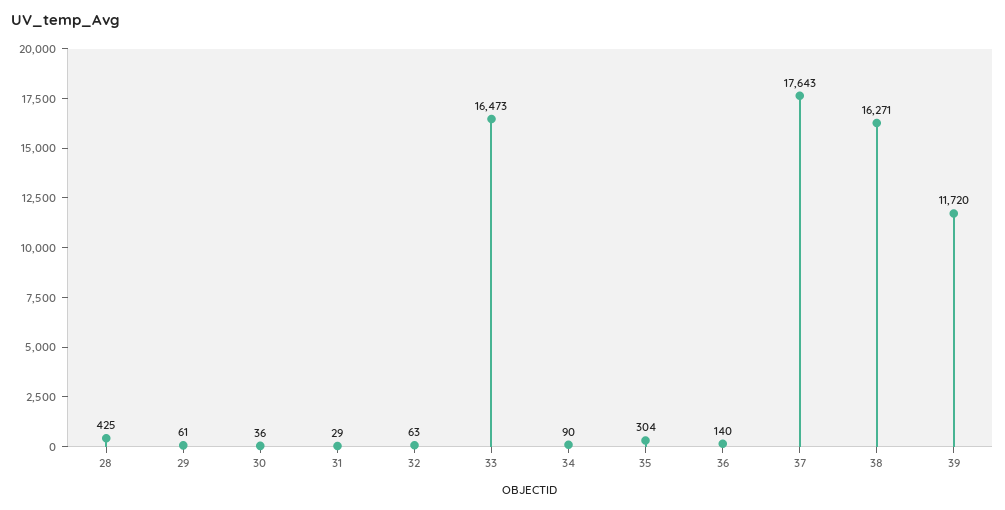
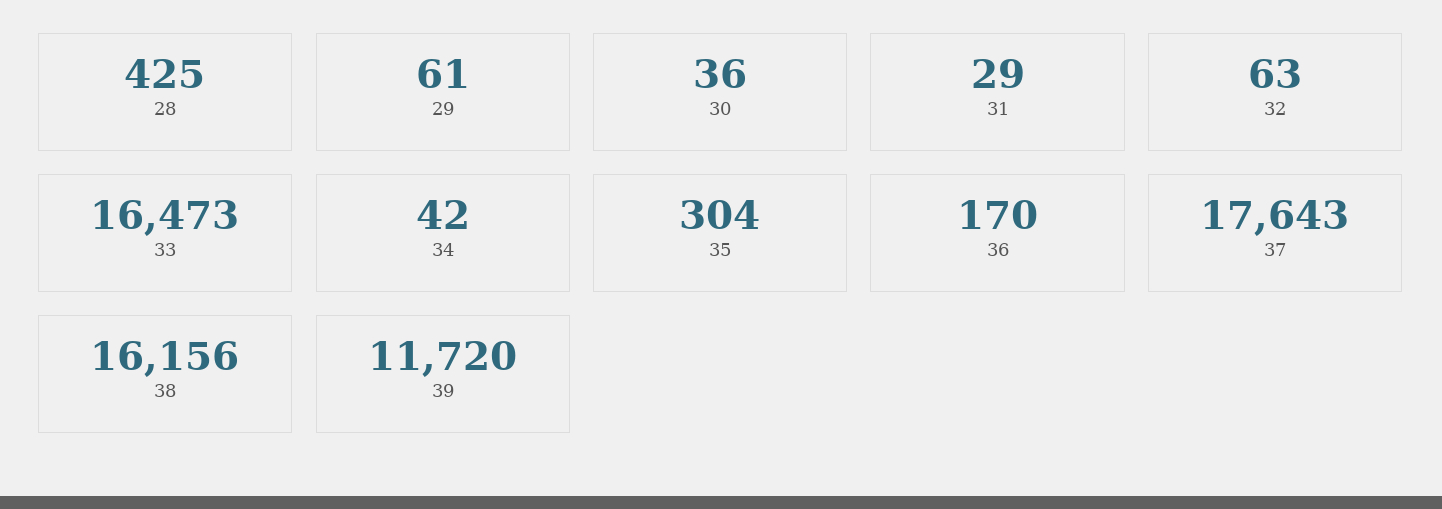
34: 90 -> 42
36: 140 -> 170
38: 16271 -> 16156

